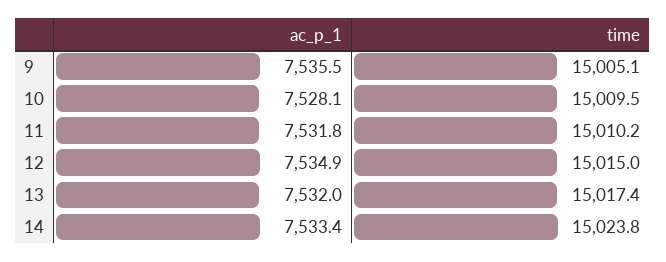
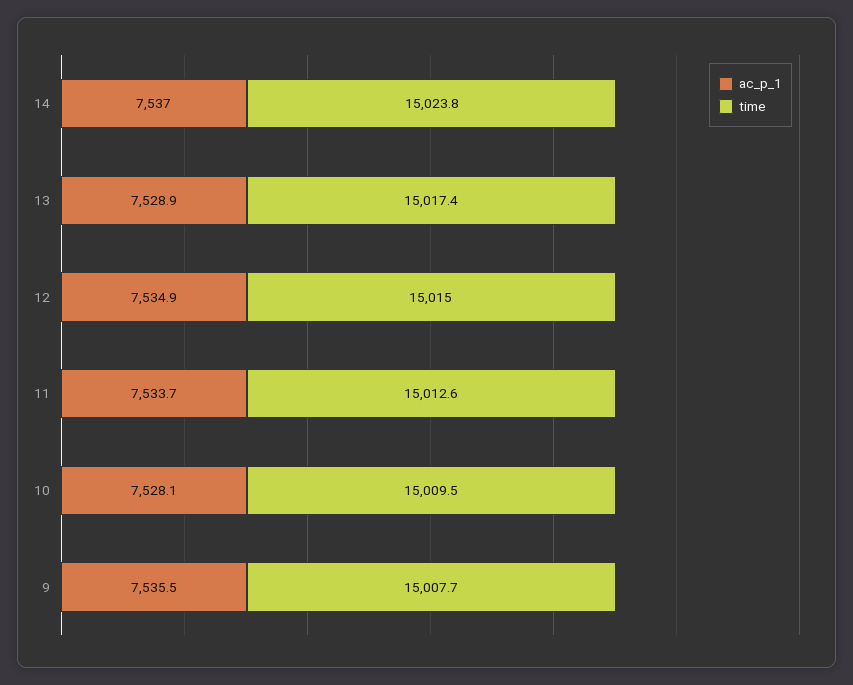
time, 9: 15005.1 -> 15007.7
ac_p_1, 11: 7531.8 -> 7533.7
time, 11: 15010.2 -> 15012.6
ac_p_1, 13: 7532 -> 7528.9
ac_p_1, 14: 7533.4 -> 7537

